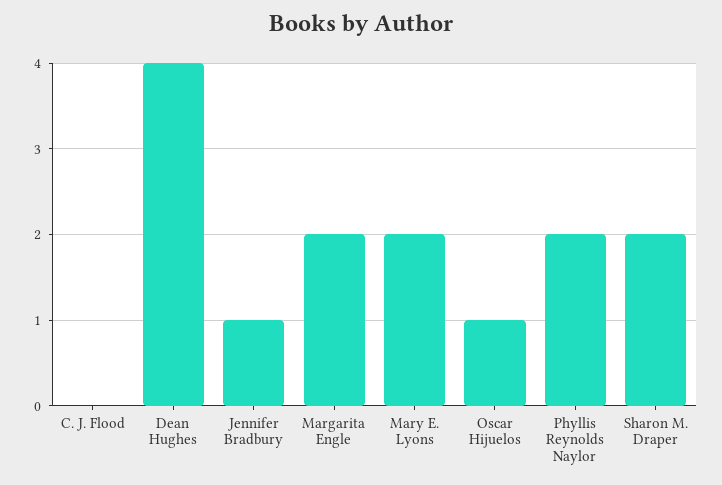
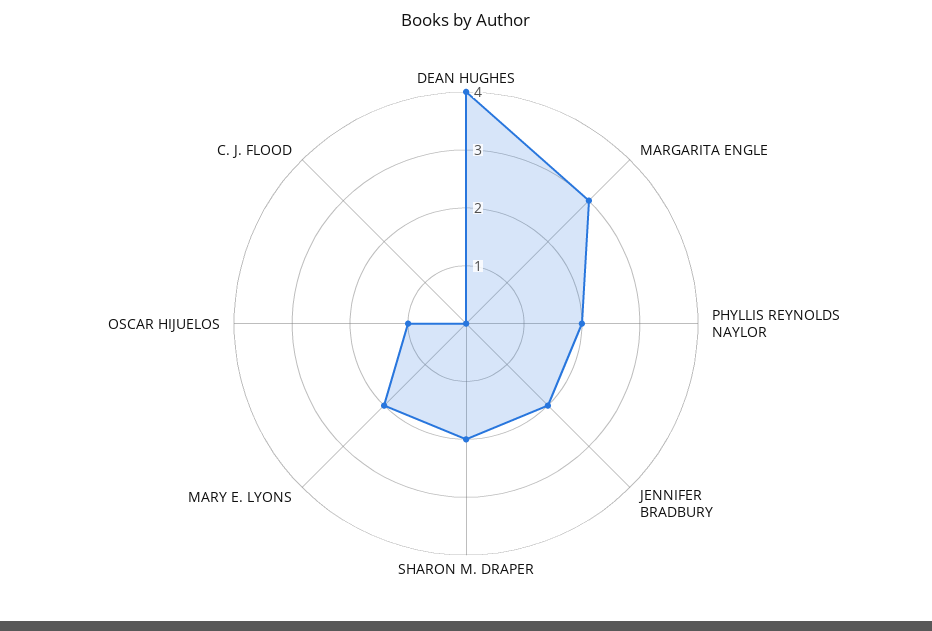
Jennifer Bradbury: 1 -> 2
Margarita Engle: 2 -> 3

